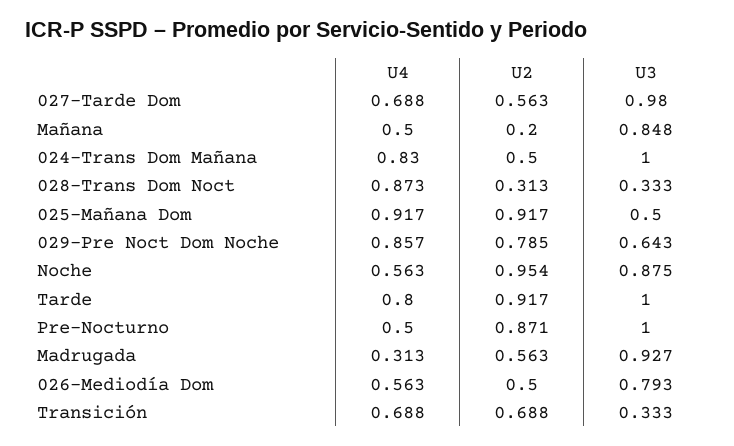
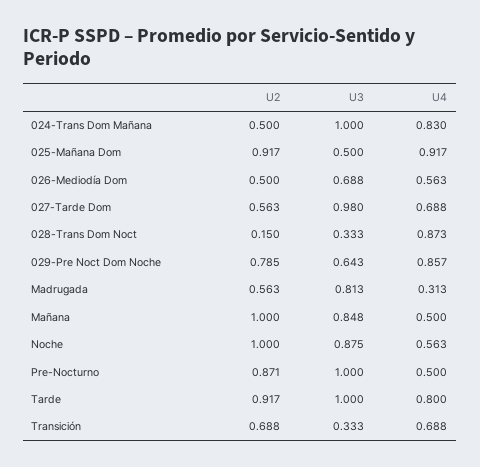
U2, Mañana: 0.2 -> 1
U2, 028-Trans Dom Noct: 0.313 -> 0.15
U2, Noche: 0.954 -> 1
U3, Madrugada: 0.927 -> 0.813
U3, 026-Mediodía Dom: 0.793 -> 0.688

